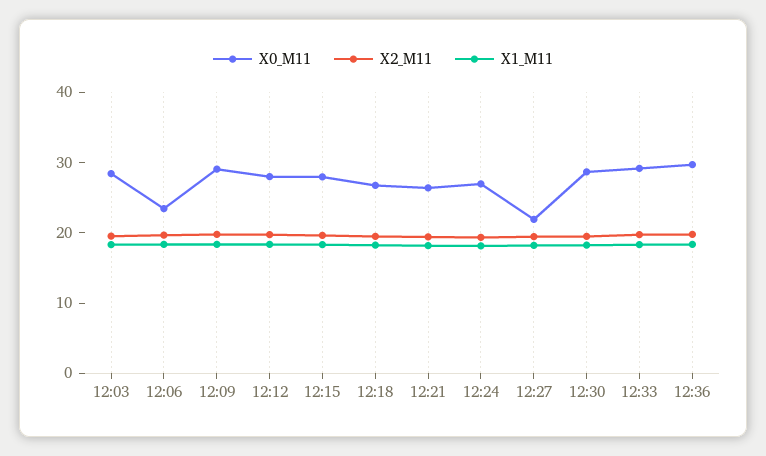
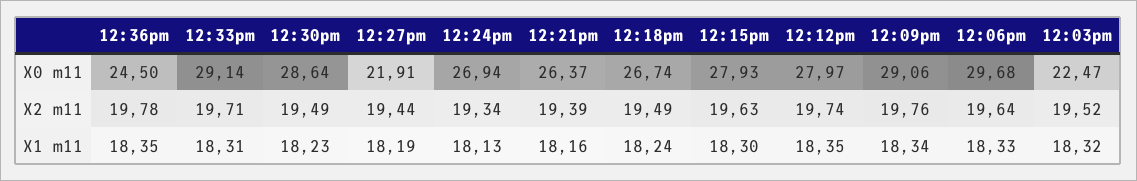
X0_M11, 12:03: 28 -> 22.47
X0_M11, 12:06: 24 -> 29.68
X0_M11, 12:36: 30 -> 24.5

